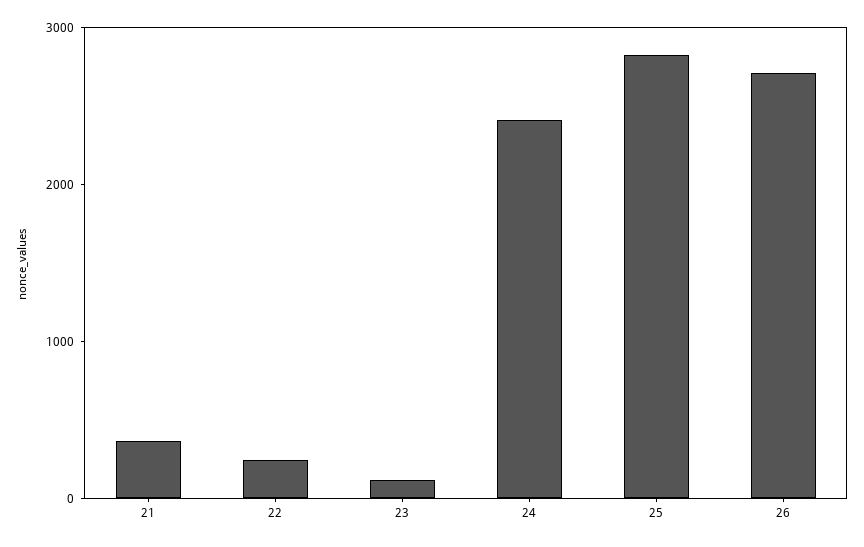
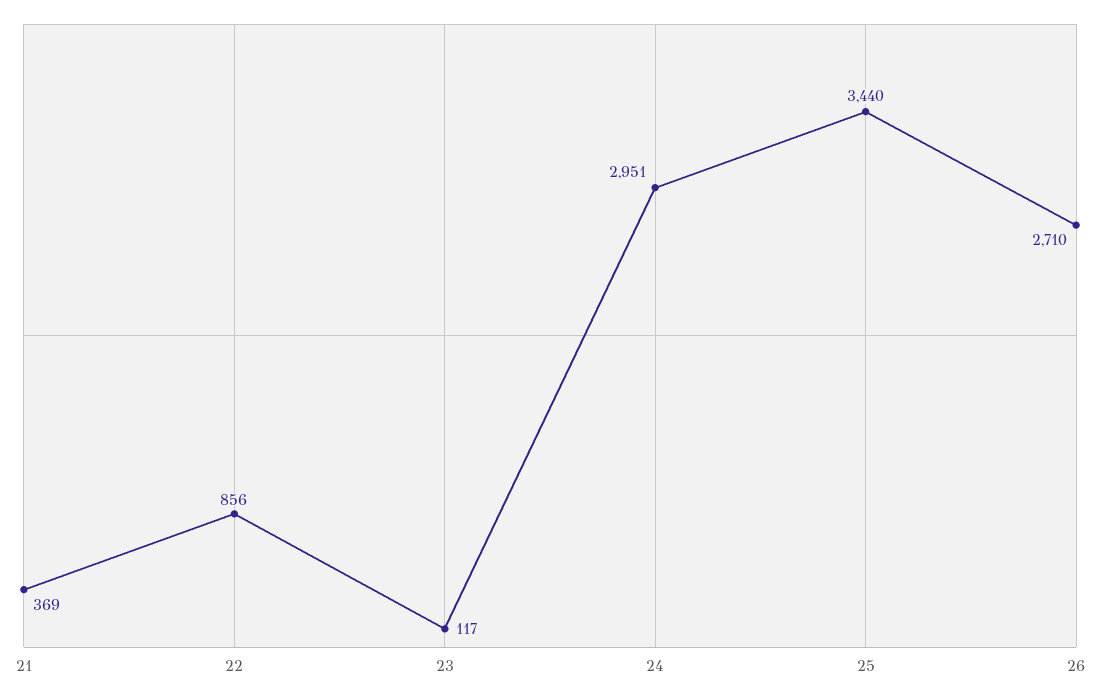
22: 200 -> 856
24: 2400 -> 2951
25: 2800 -> 3440

